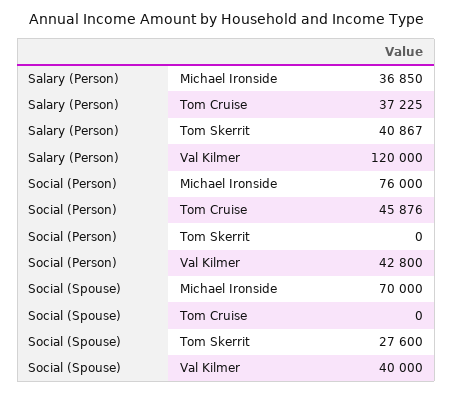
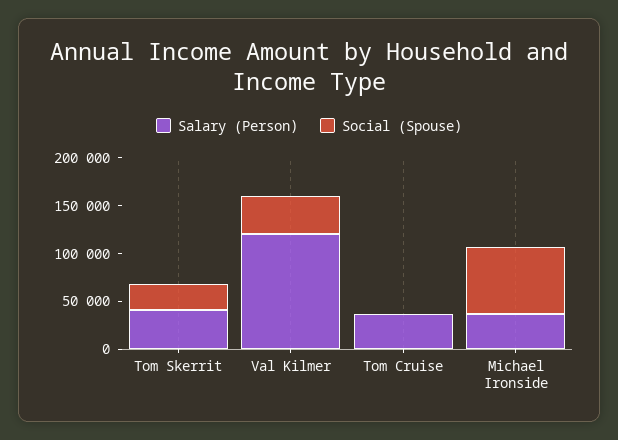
Social (Person), Michael Ironside: 76000 -> none
Social (Person), Tom Cruise: 45876 -> none
Social (Person), Tom Skerrit: 0 -> none
Social (Person), Val Kilmer: 42800 -> none

